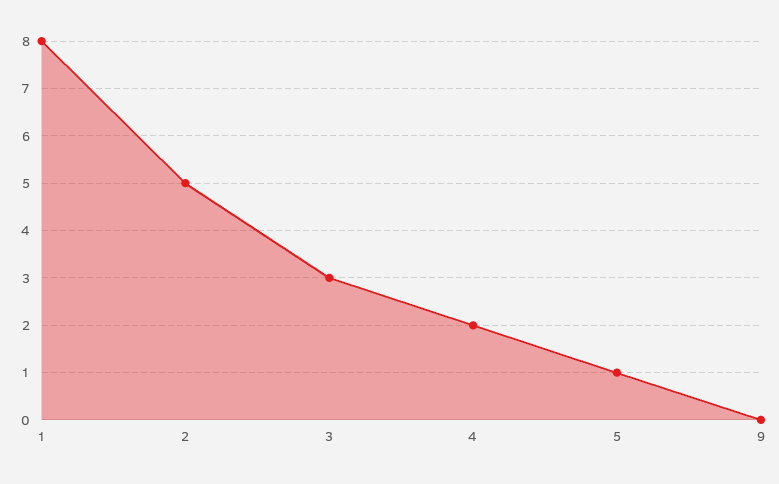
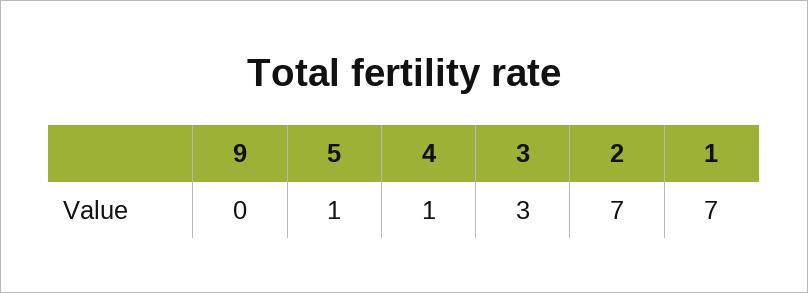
1: 8 -> 7
2: 5 -> 7
4: 2 -> 1

